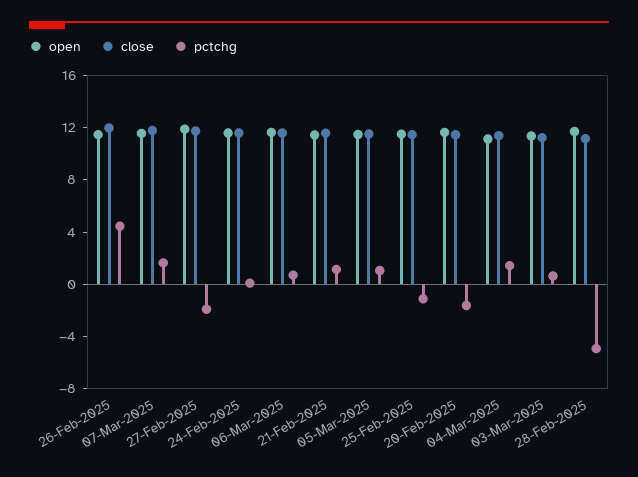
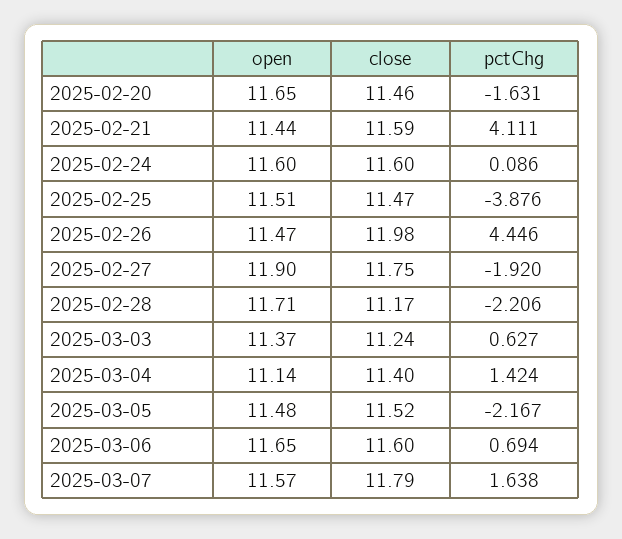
pctchg, 21-Feb-2025: 1 -> 4.111
pctchg, 05-Mar-2025: 1 -> -2.167
pctchg, 25-Feb-2025: -1 -> -3.876
pctchg, 28-Feb-2025: -5 -> -2.206

